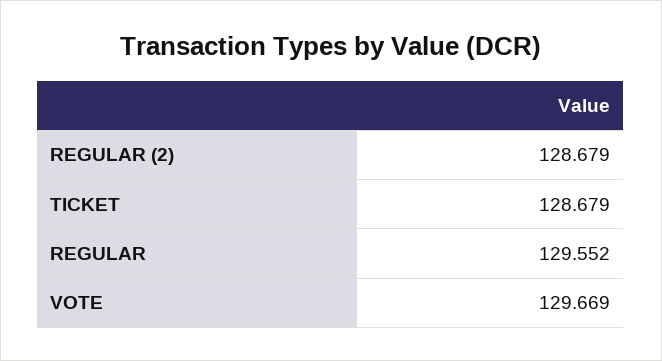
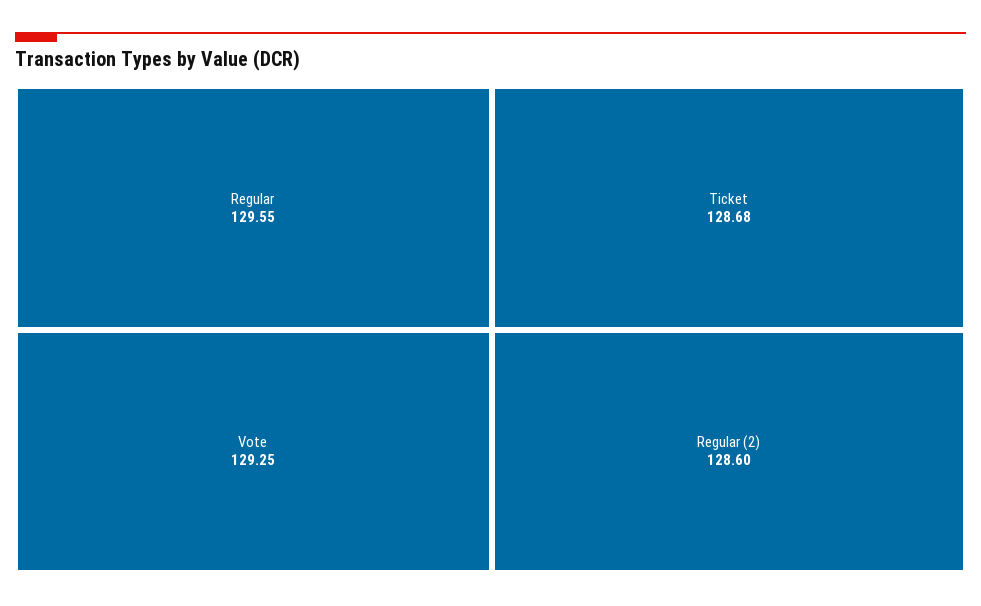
REGULAR (2): 128.679 -> 128.6
VOTE: 129.669 -> 129.25

